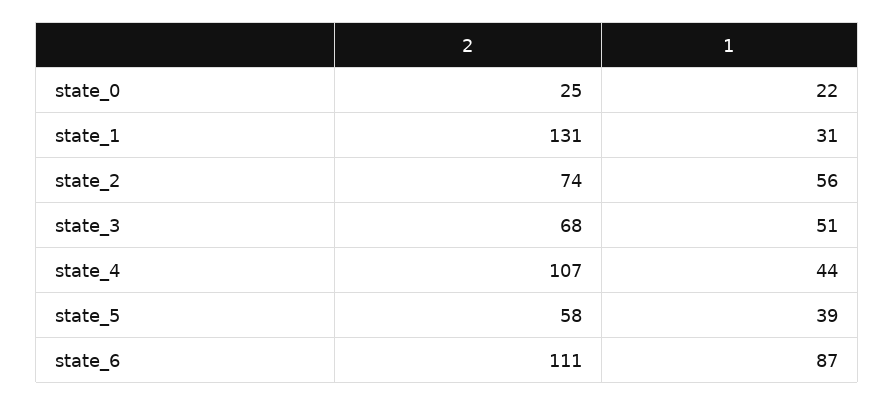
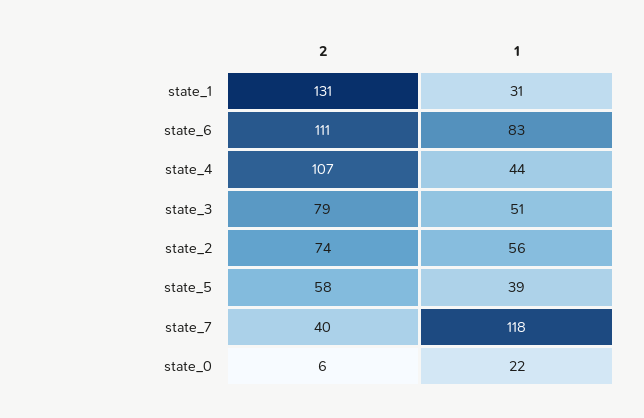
2, state_0: 25 -> 6
2, state_3: 68 -> 79
1, state_6: 87 -> 83
2, state_7: none -> 40
1, state_7: none -> 118

